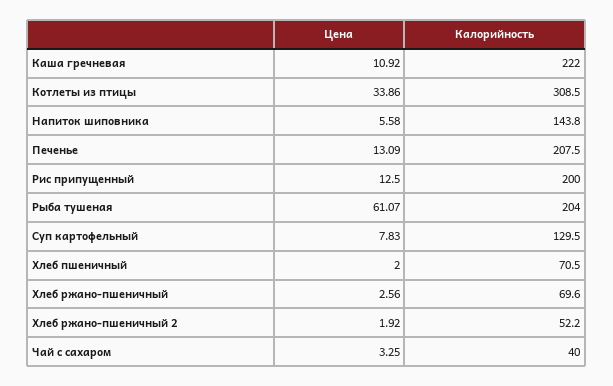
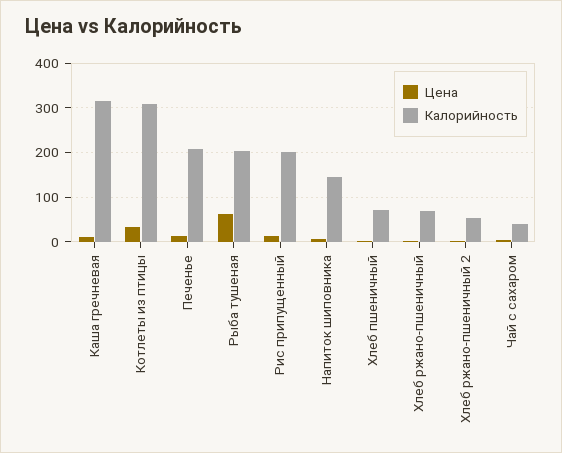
Калорийность, Каша гречневая: 222 -> 320
Цена, Суп картофельный: 7.83 -> none
Калорийность, Суп картофельный: 129.5 -> none

